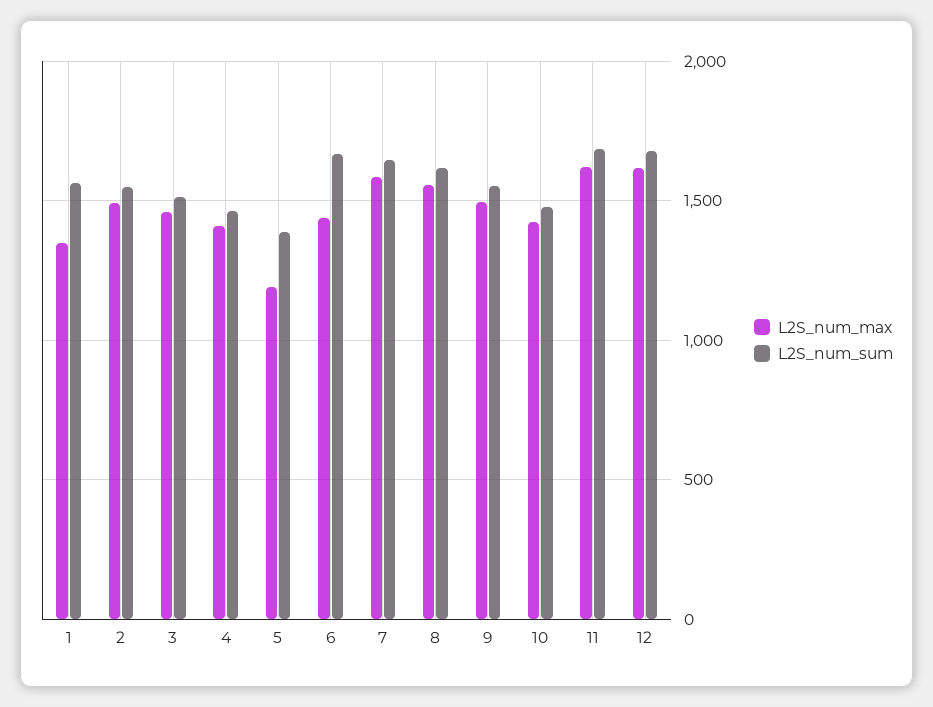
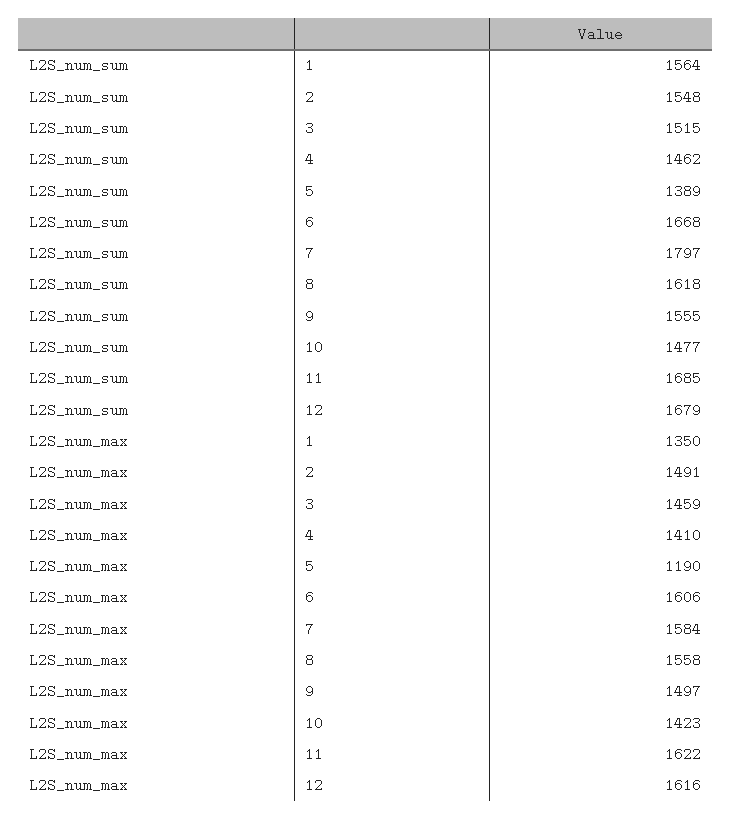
L2S_num_max, 6: 1450 -> 1606
L2S_num_sum, 7: 1650 -> 1797

